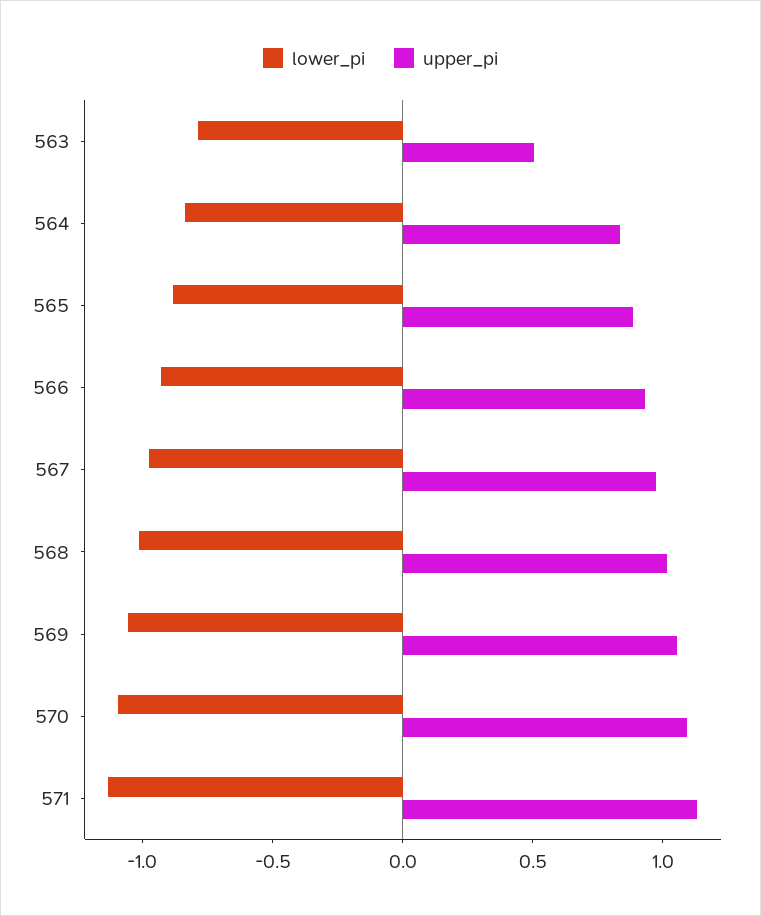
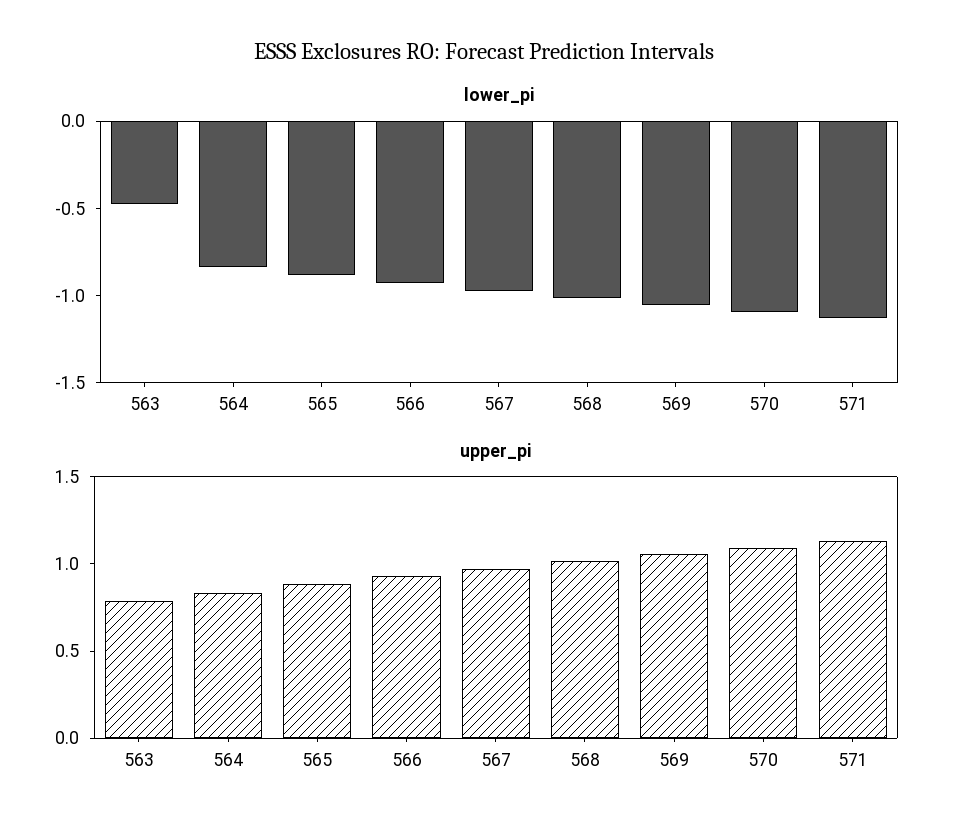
lower_pi, 563: -0.8 -> -0.5
upper_pi, 563: 0.5 -> 0.8

